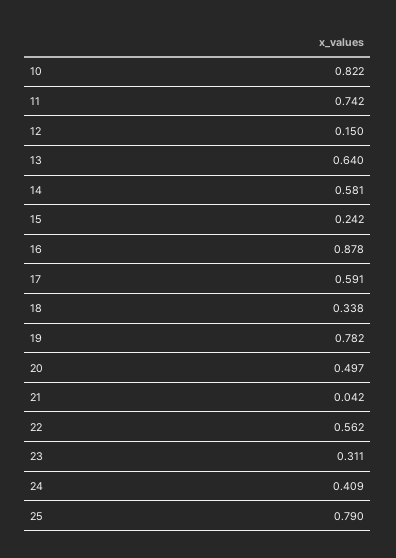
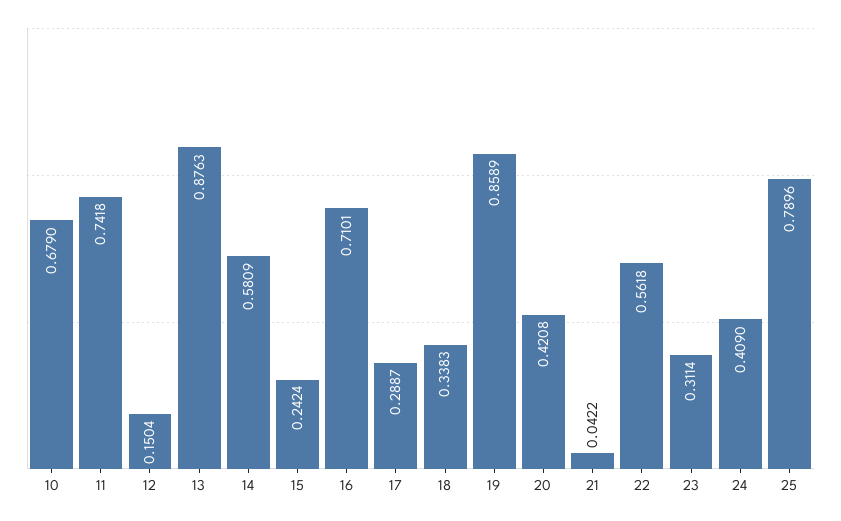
10: 0.822 -> 0.679
13: 0.64 -> 0.8763
16: 0.878 -> 0.7101
17: 0.591 -> 0.2887
19: 0.782 -> 0.8589
20: 0.497 -> 0.4208

